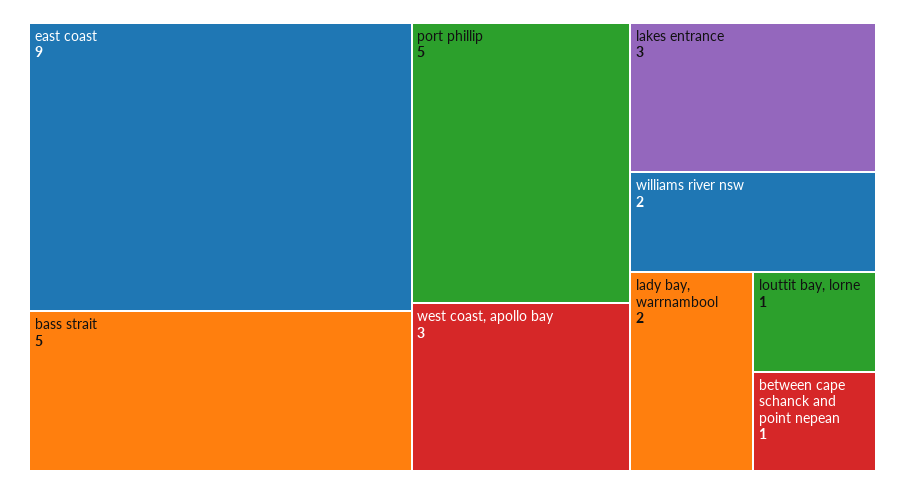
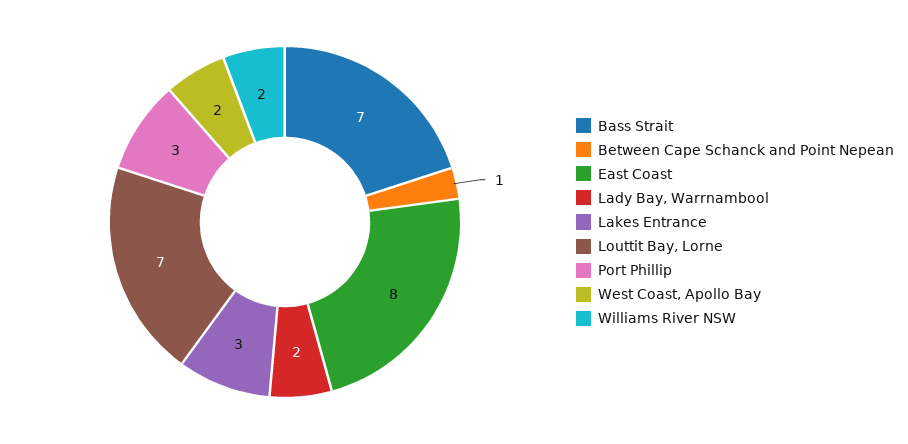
east coast: 9 -> 8
bass strait: 5 -> 7
port phillip: 5 -> 3
west coast, apollo bay: 3 -> 2
louttit bay, lorne: 1 -> 7

